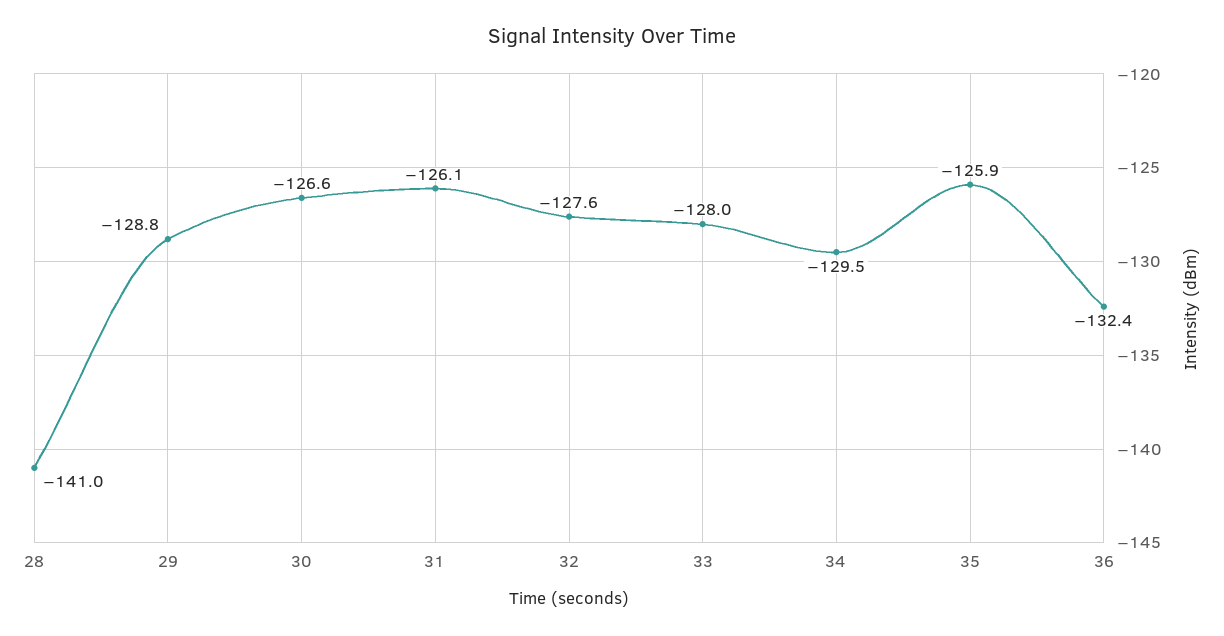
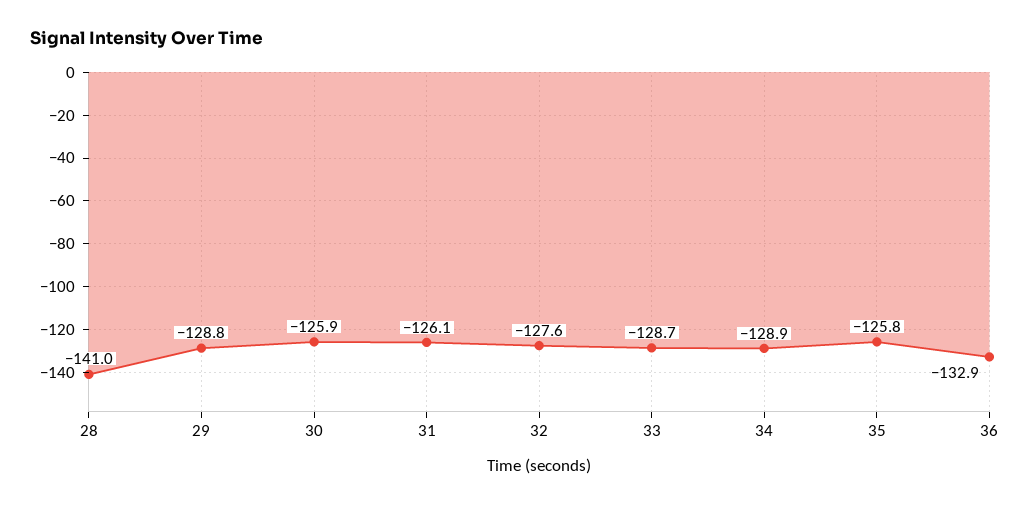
30: -126.6 -> -125.9
33: -128 -> -128.7
34: -129.5 -> -128.9
35: -125.9 -> -125.8
36: -132.4 -> -132.9

